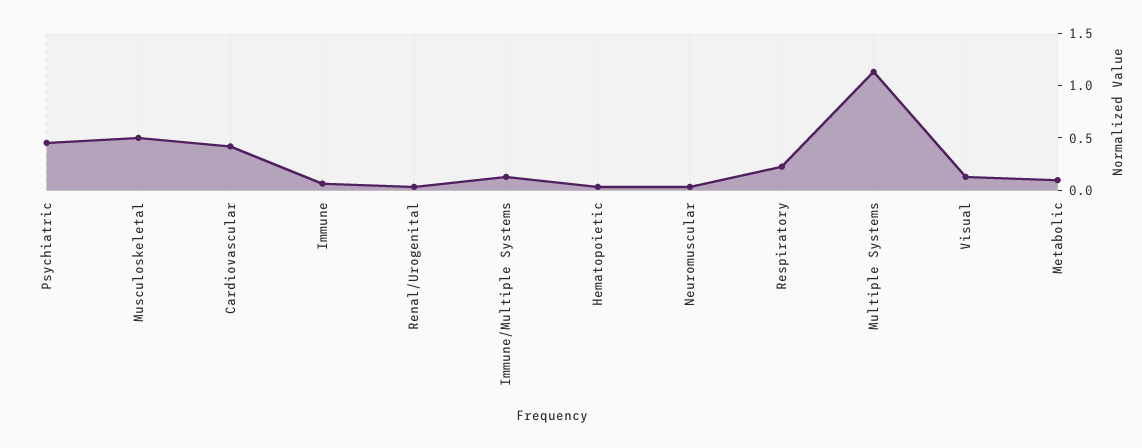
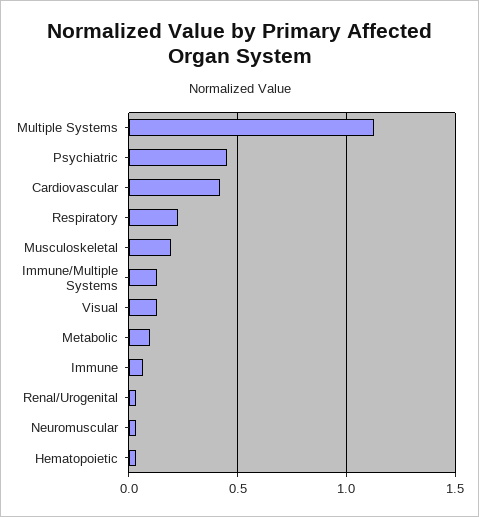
Musculoskeletal: 0.5 -> 0.2

